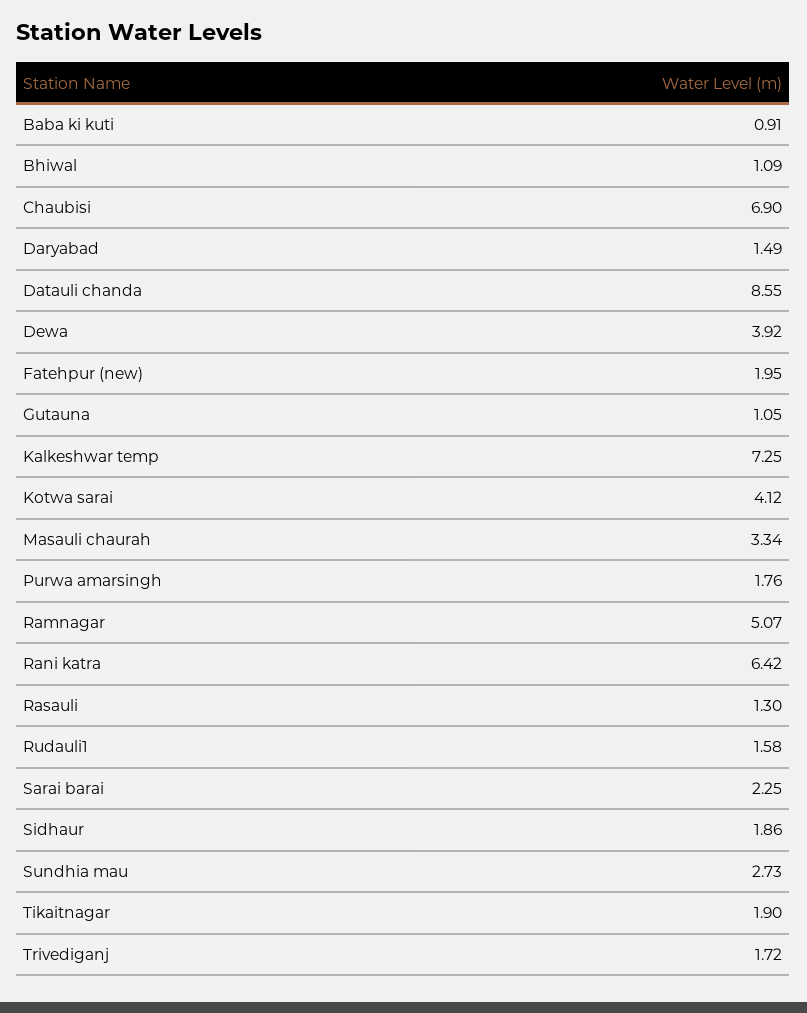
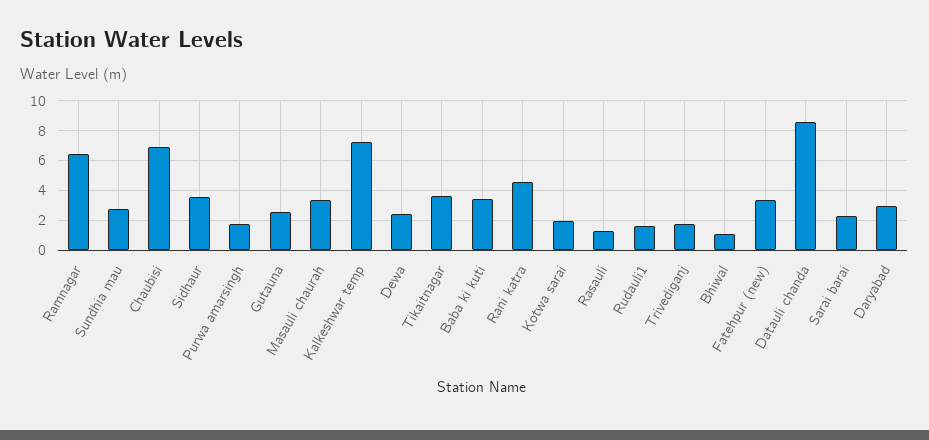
Baba ki kuti: 0.91 -> 3.5
Daryabad: 1.49 -> 3
Dewa: 3.92 -> 2.5
Fatehpur (new): 1.95 -> 3.5
Gutauna: 1.05 -> 2.5
Kotwa sarai: 4.12 -> 2
Ramnagar: 5.07 -> 6.5
Rani katra: 6.42 -> 4.5
Sidhaur: 1.86 -> 3.5
Tikaitnagar: 1.9 -> 3.5

